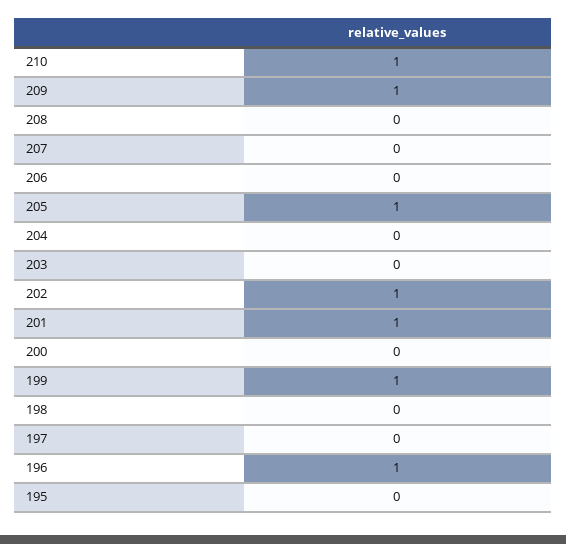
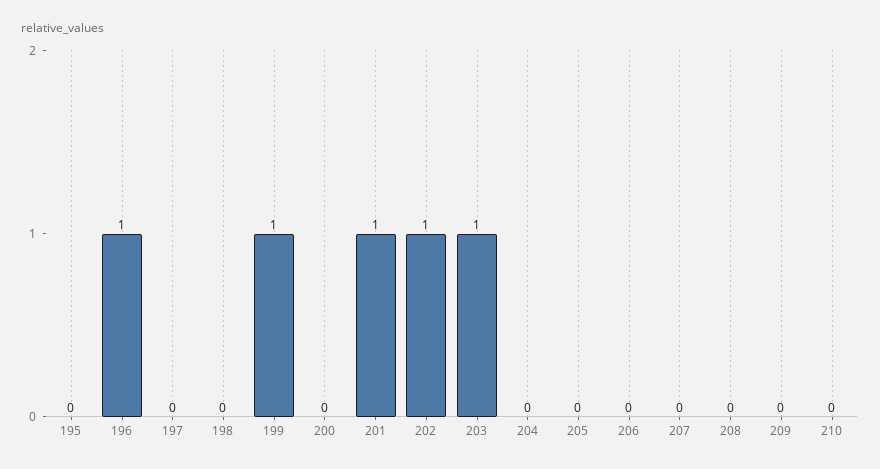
210: 1 -> 0
209: 1 -> 0
205: 1 -> 0
203: 0 -> 1

